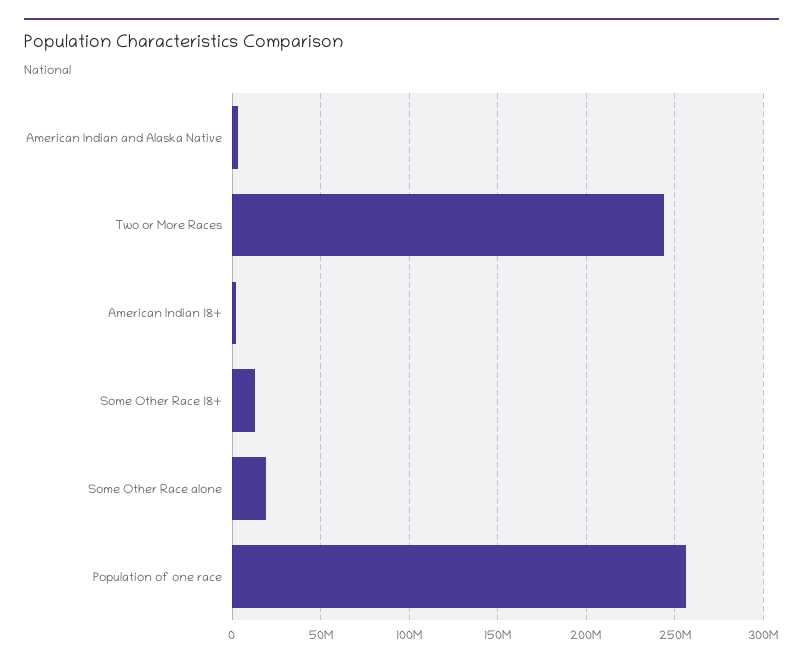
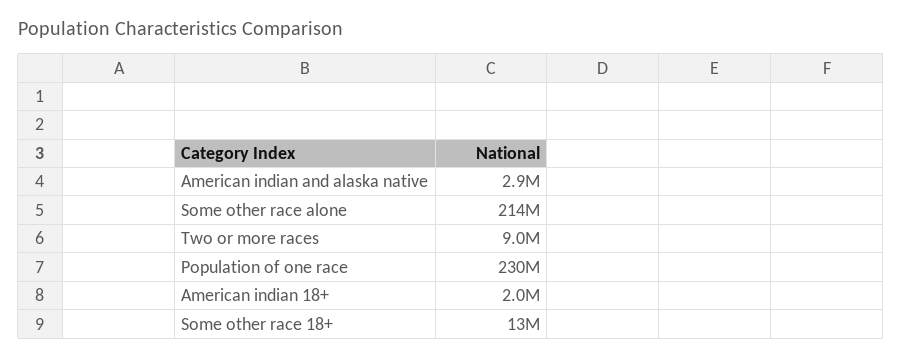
Two or More Races: 245000000 -> 9000000
Some Other Race alone: 20000000 -> 214000000
Population of one race: 255000000 -> 230000000

